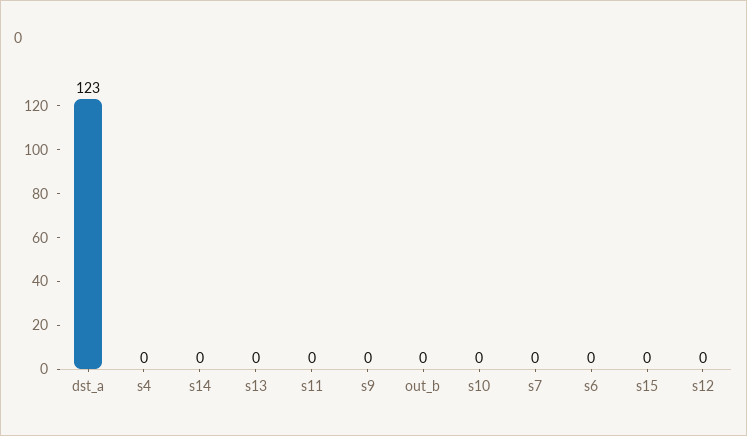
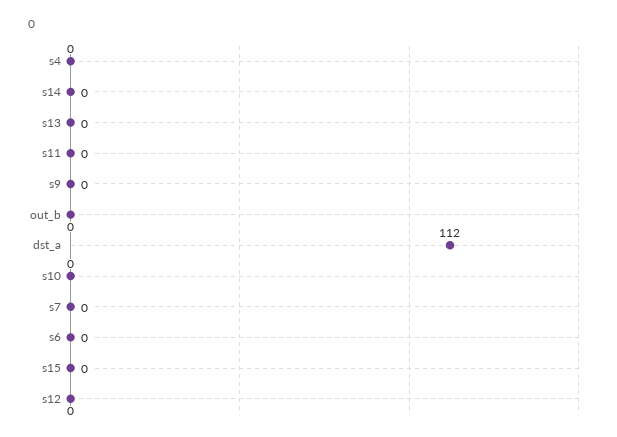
dst_a: 123 -> 112

